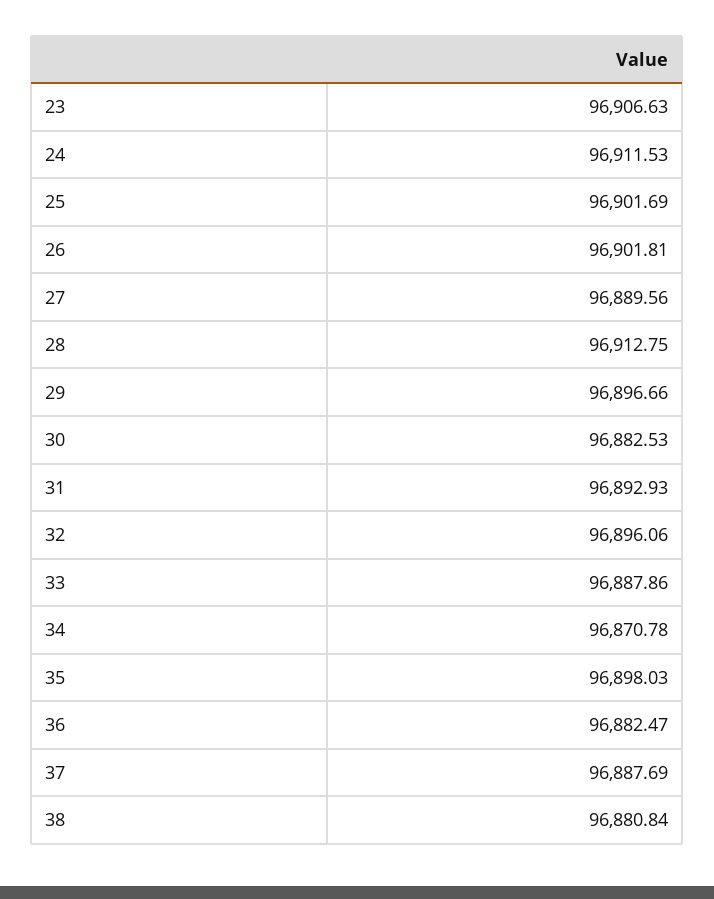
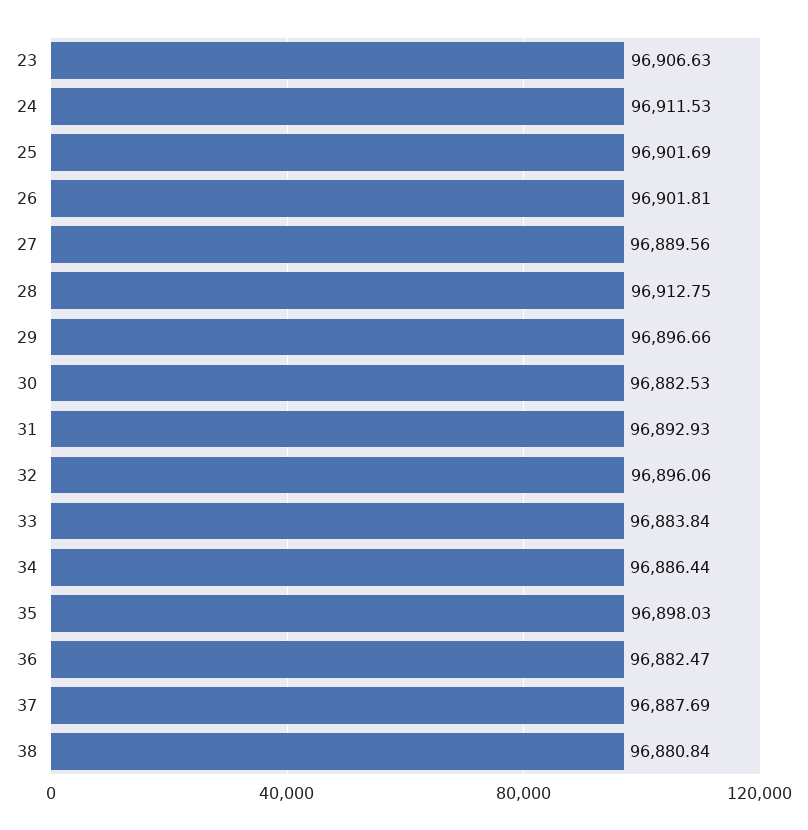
33: 96887.86 -> 96883.84
34: 96870.78 -> 96886.44

